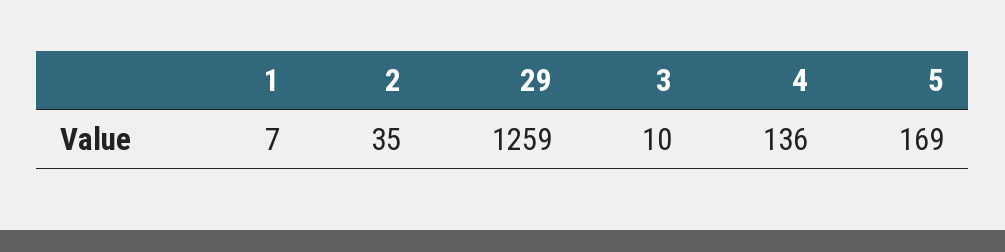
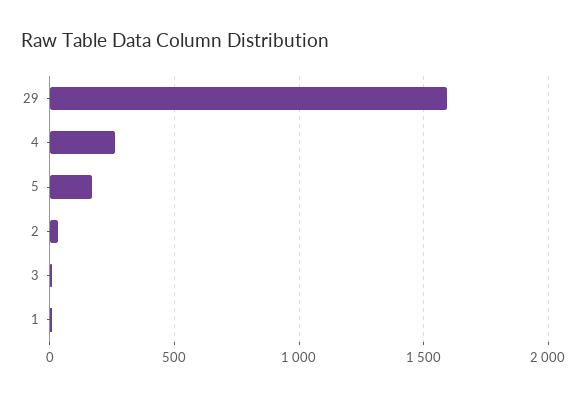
29: 1259 -> 1600
4: 136 -> 250

